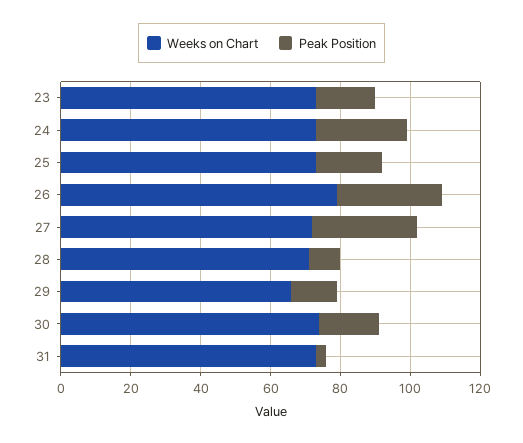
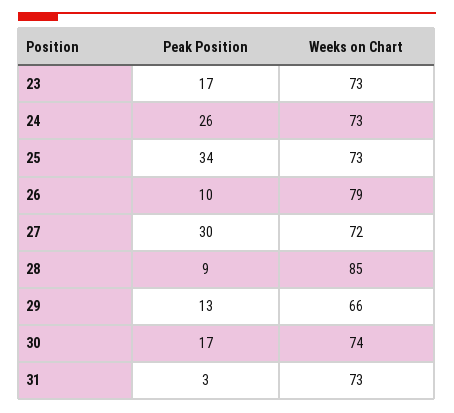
Peak Position, 25: 20 -> 34
Peak Position, 26: 30 -> 10
Weeks on Chart, 28: 70 -> 85

